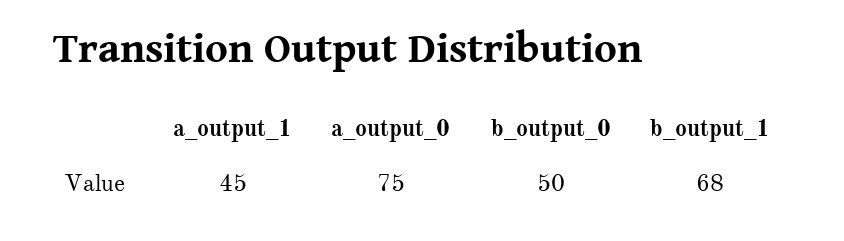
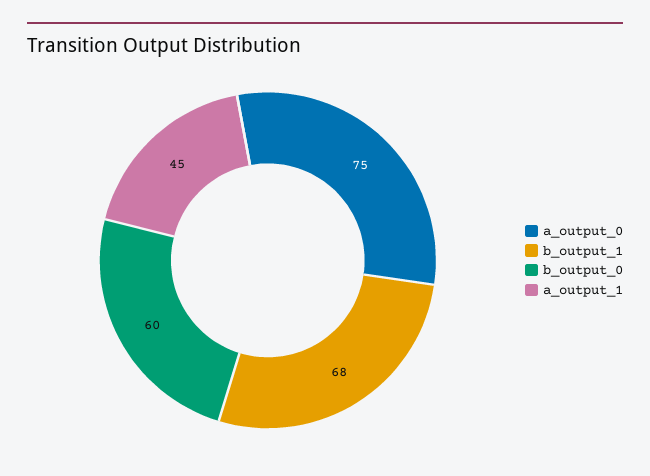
b_output_0: 50 -> 60

